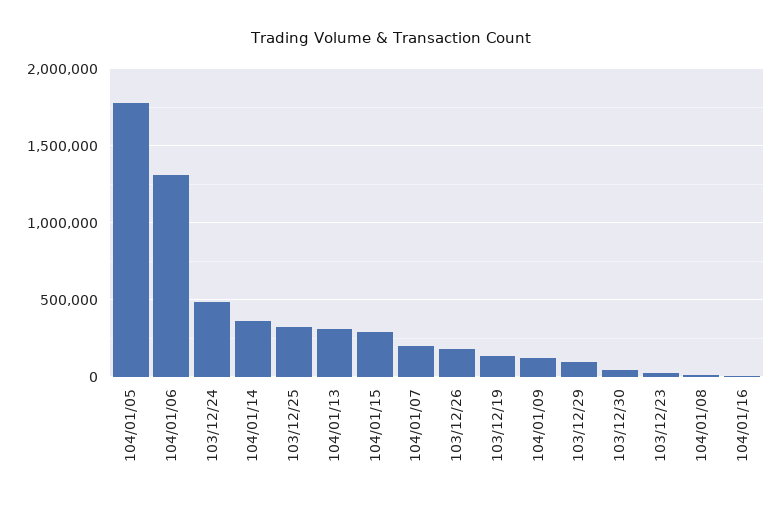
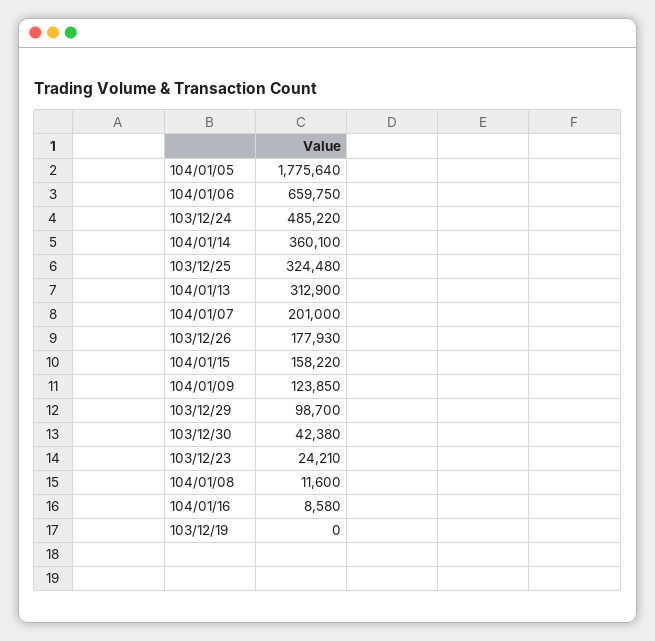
104/01/06: 1300000 -> 659750
104/01/15: 300000 -> 158220
103/12/19: 150000 -> 0

